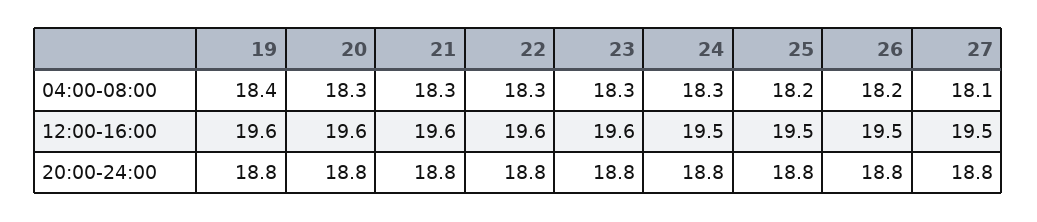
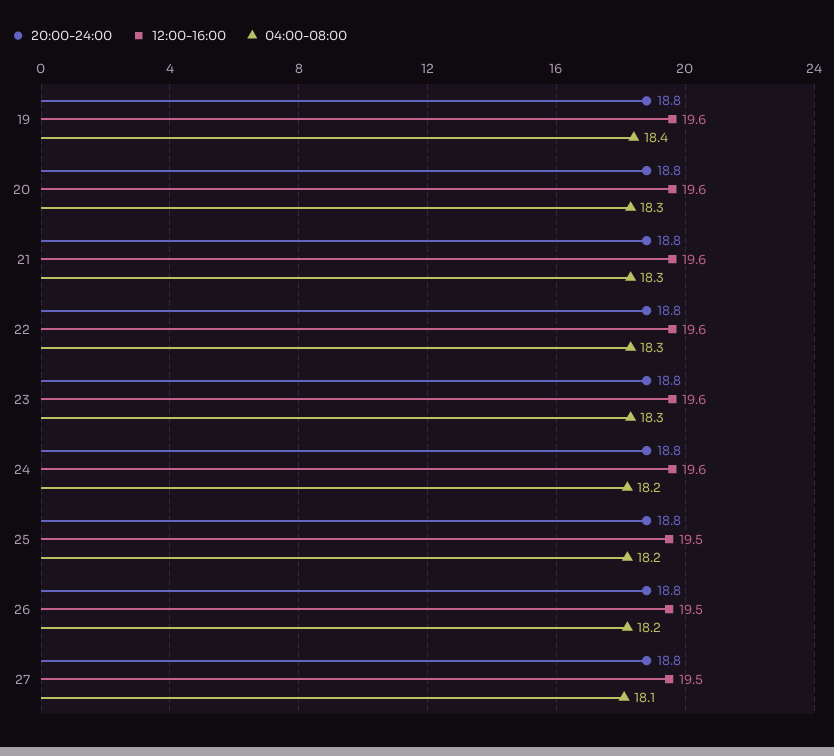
04:00-08:00, 24: 18.3 -> 18.2
12:00-16:00, 24: 19.5 -> 19.6

